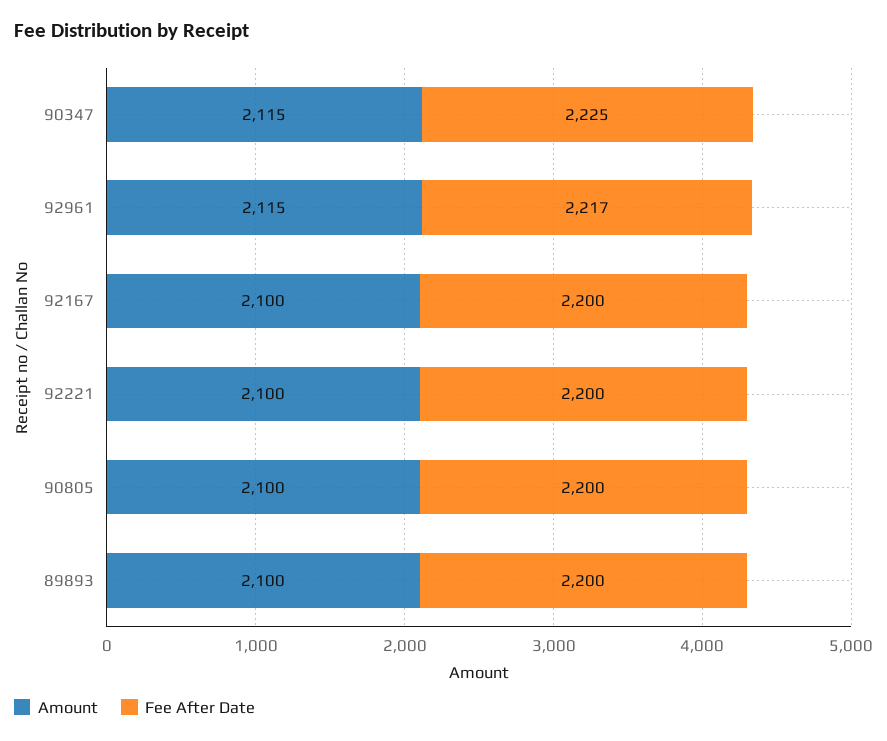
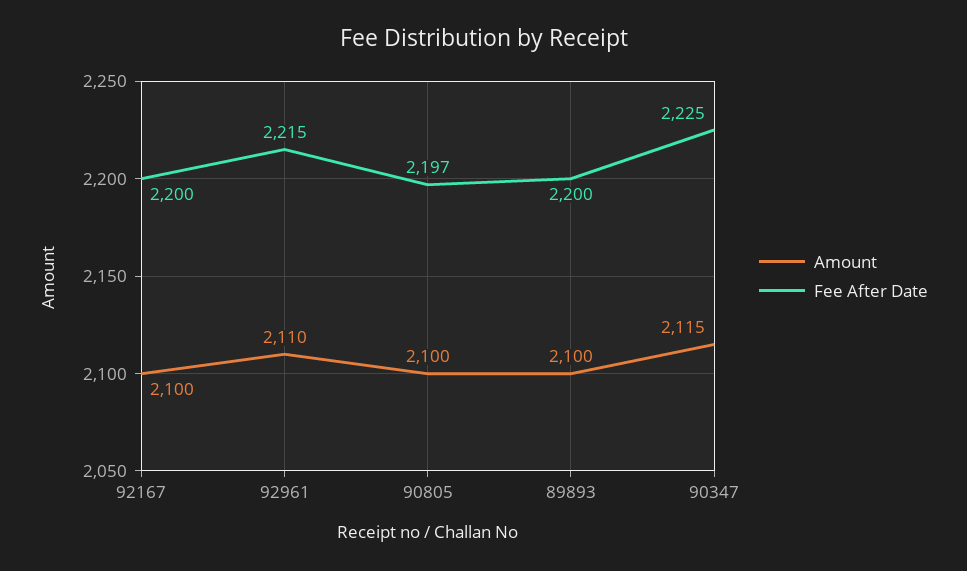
Amount, 92961: 2115 -> 2110
Fee After Date, 92961: 2217 -> 2215
Amount, 92221: 2100 -> none
Fee After Date, 92221: 2200 -> none
Fee After Date, 90805: 2200 -> 2197

